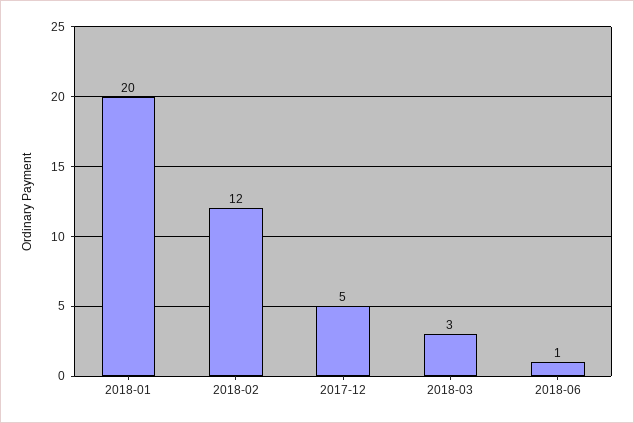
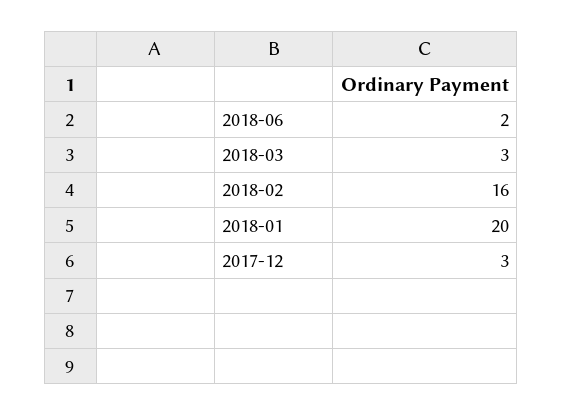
2018-02: 12 -> 16
2017-12: 5 -> 3
2018-06: 1 -> 2

